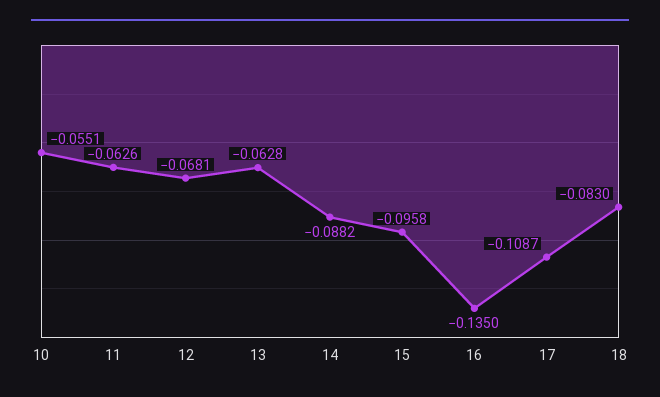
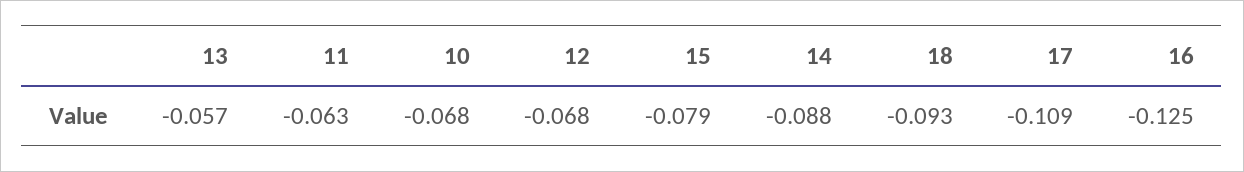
10: -0.0551 -> -0.068
13: -0.0628 -> -0.057
15: -0.0958 -> -0.079
16: -0.135 -> -0.125
18: -0.083 -> -0.093

